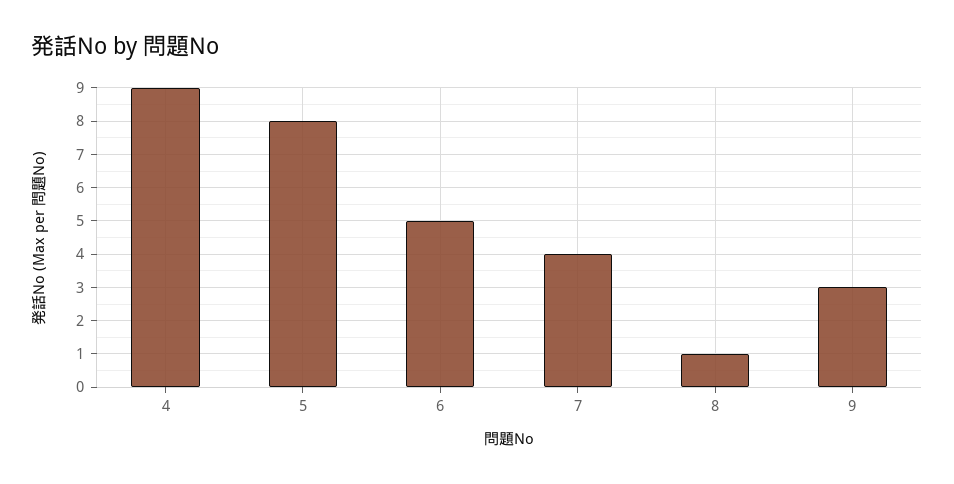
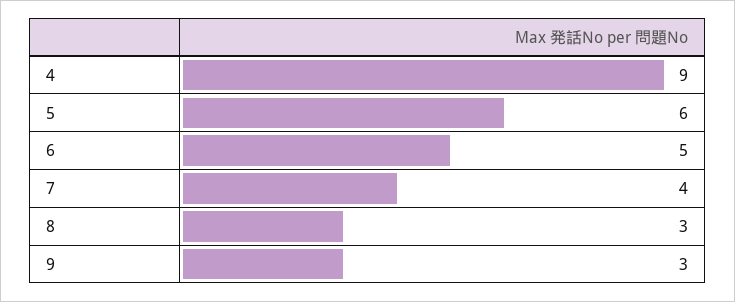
5: 8 -> 6
8: 1 -> 3

